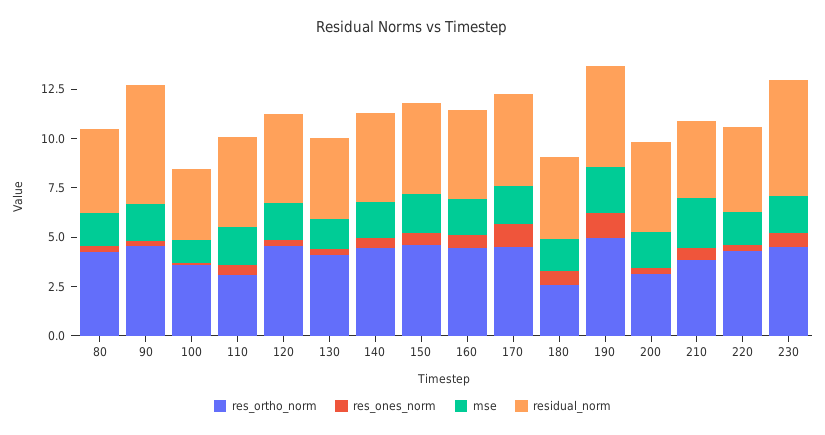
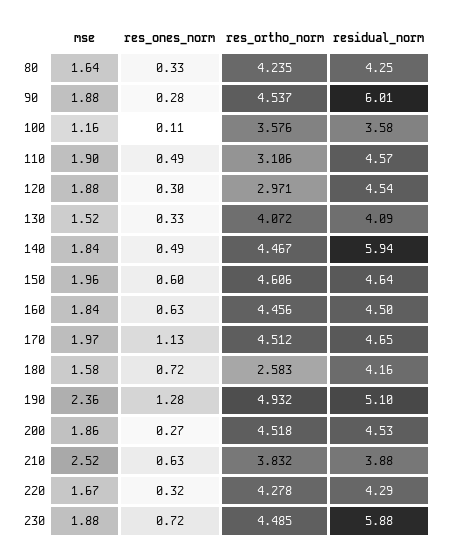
res_ortho_norm, 120: 4.5 -> 2.971
residual_norm, 140: 4.5 -> 5.94
res_ortho_norm, 200: 3 -> 4.518

